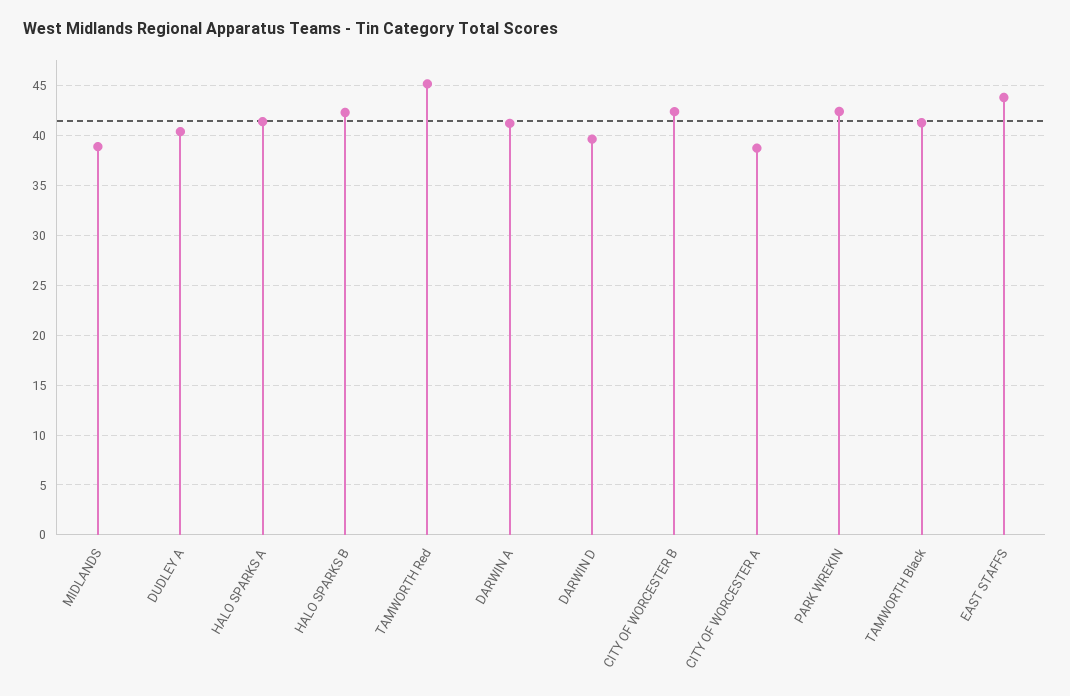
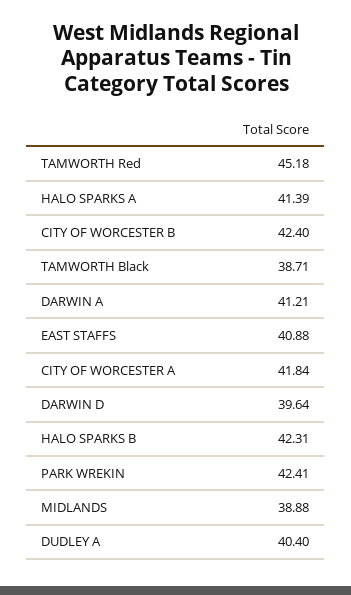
CITY OF WORCESTER A: 39 -> 41.84
TAMWORTH Black: 41 -> 38.71
EAST STAFFS: 44 -> 40.88

